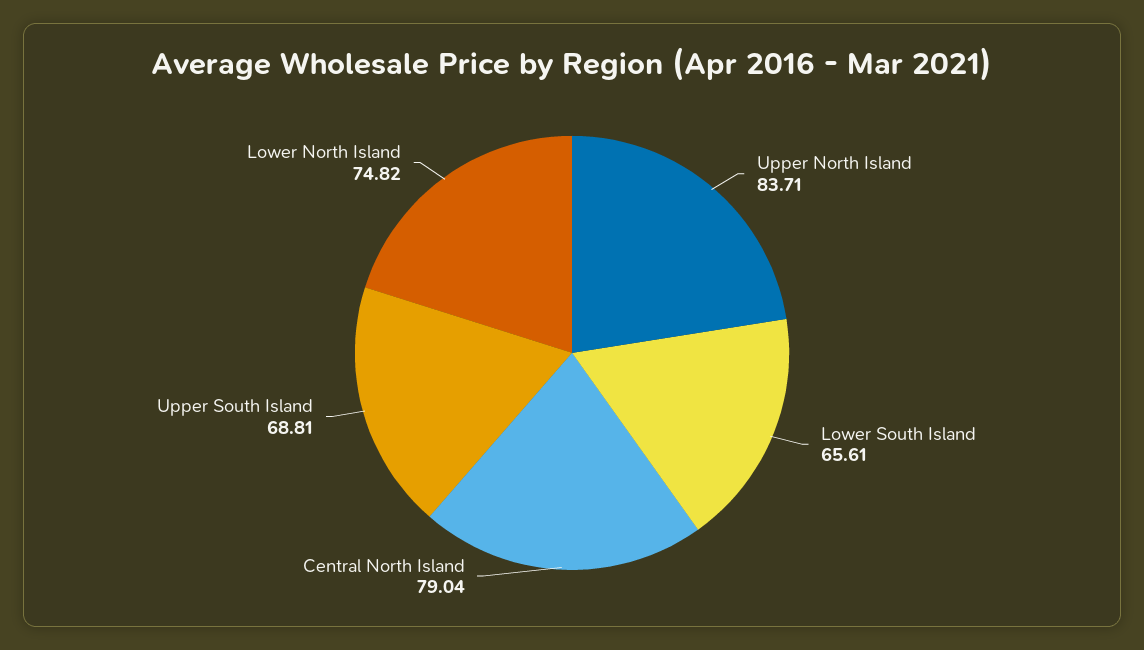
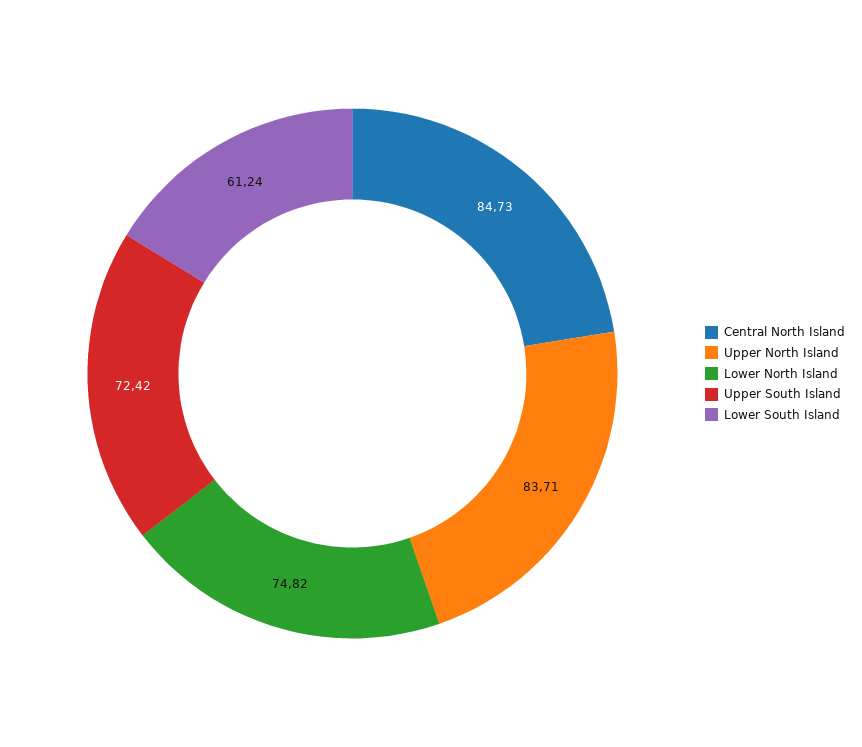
Lower South Island: 65.61 -> 61.24
Central North Island: 79.04 -> 84.73
Upper South Island: 68.81 -> 72.42

